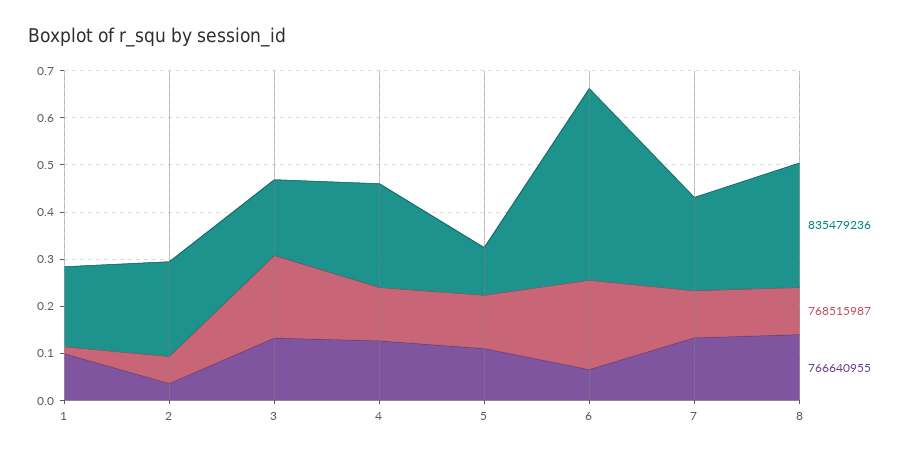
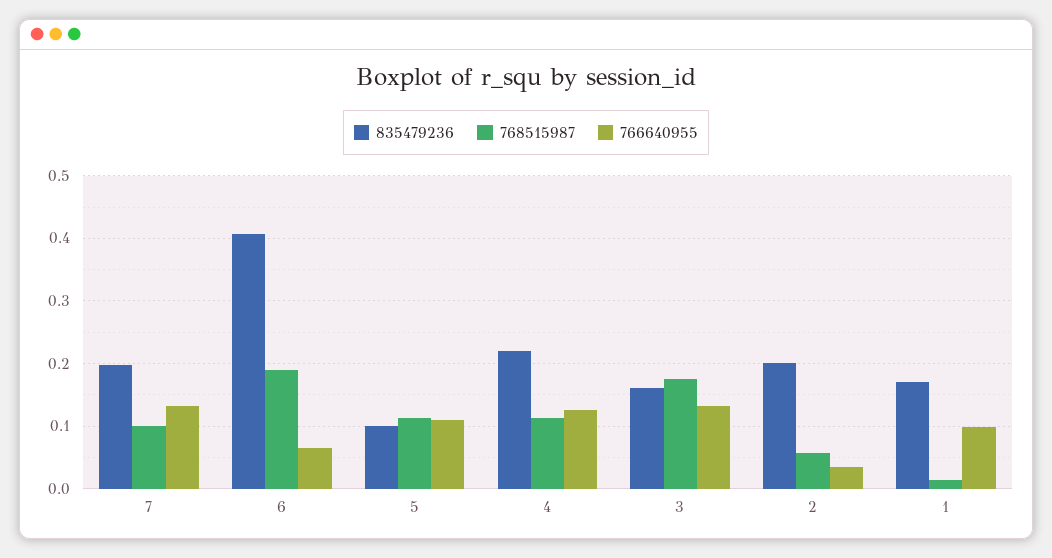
835479236, 8: 0.26 -> none
768515987, 8: 0.1 -> none
766640955, 8: 0.14 -> none

